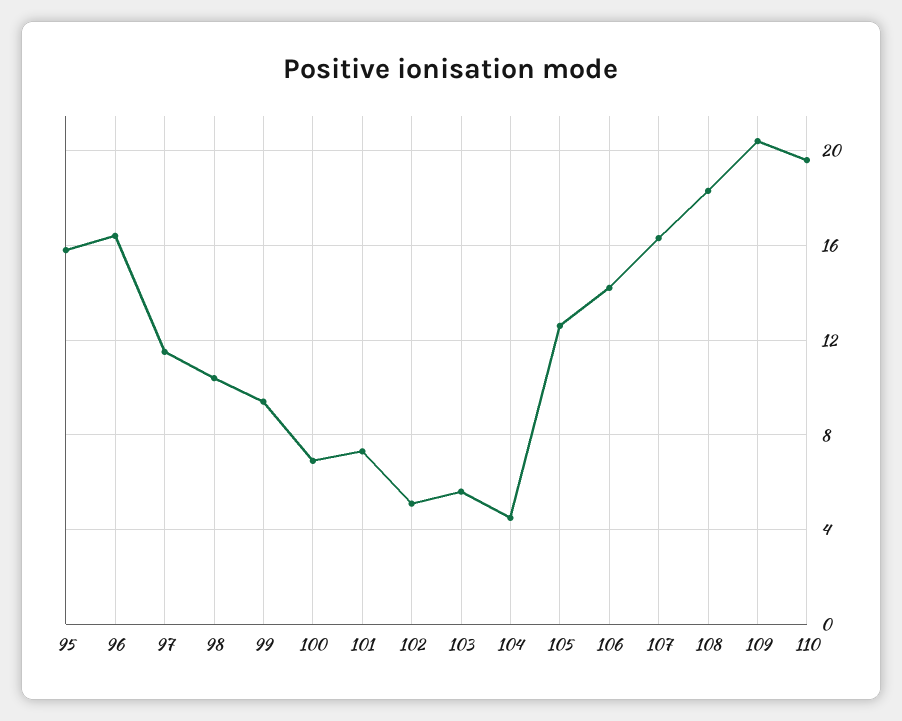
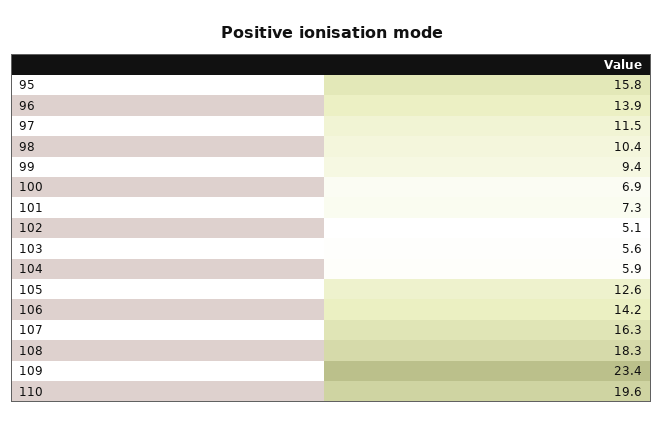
96: 16.5 -> 13.9
104: 4.5 -> 5.9
109: 20.5 -> 23.4

